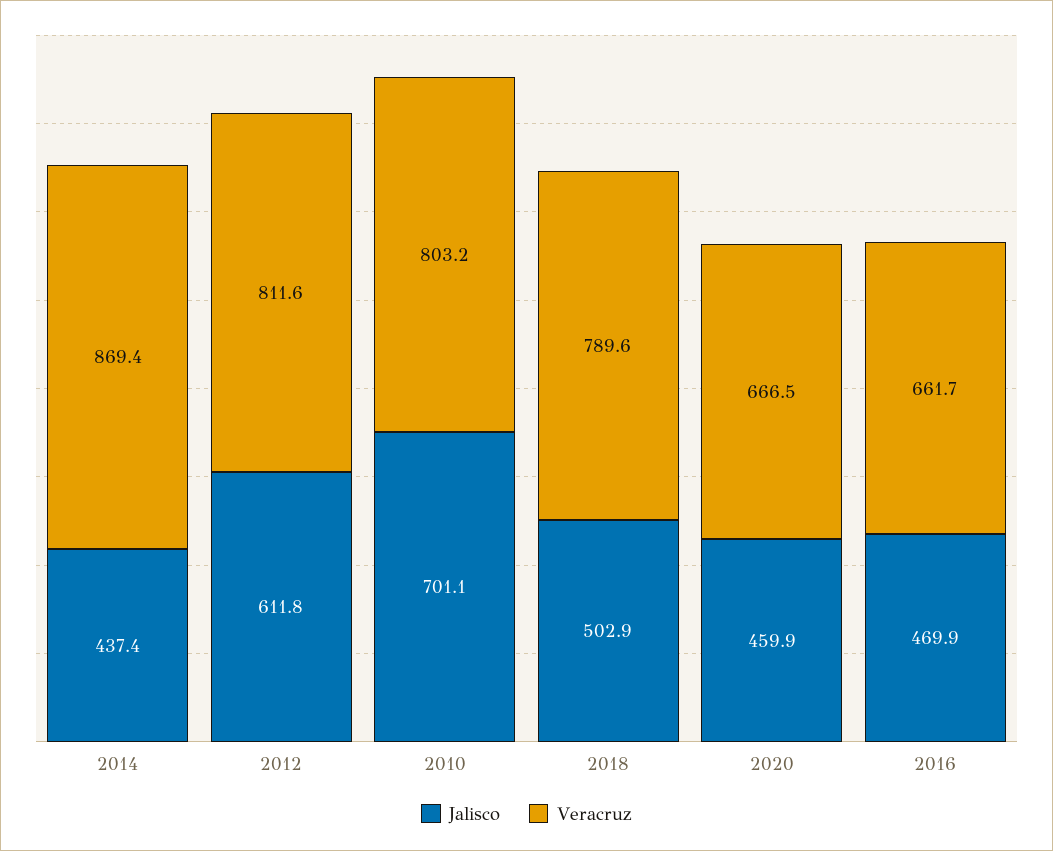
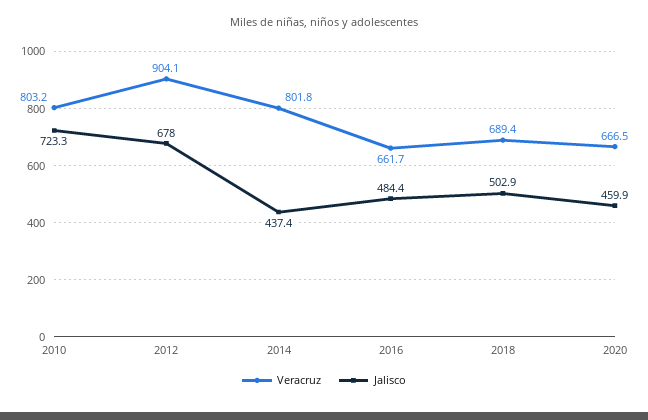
Veracruz, 2014: 869.4 -> 801.8
Jalisco, 2012: 611.8 -> 678
Veracruz, 2012: 811.6 -> 904.1
Jalisco, 2010: 701.1 -> 723.3
Veracruz, 2018: 789.6 -> 689.4
Jalisco, 2016: 469.9 -> 484.4

